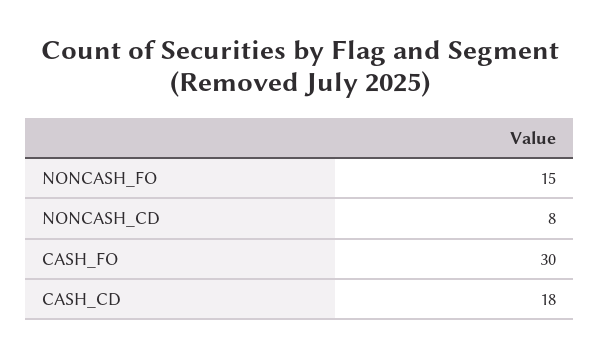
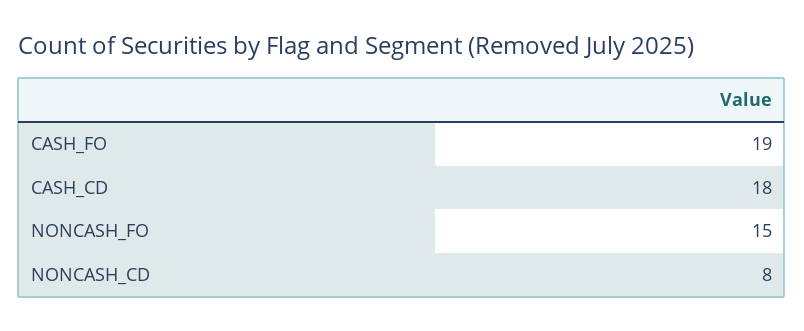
CASH_FO: 30 -> 19

